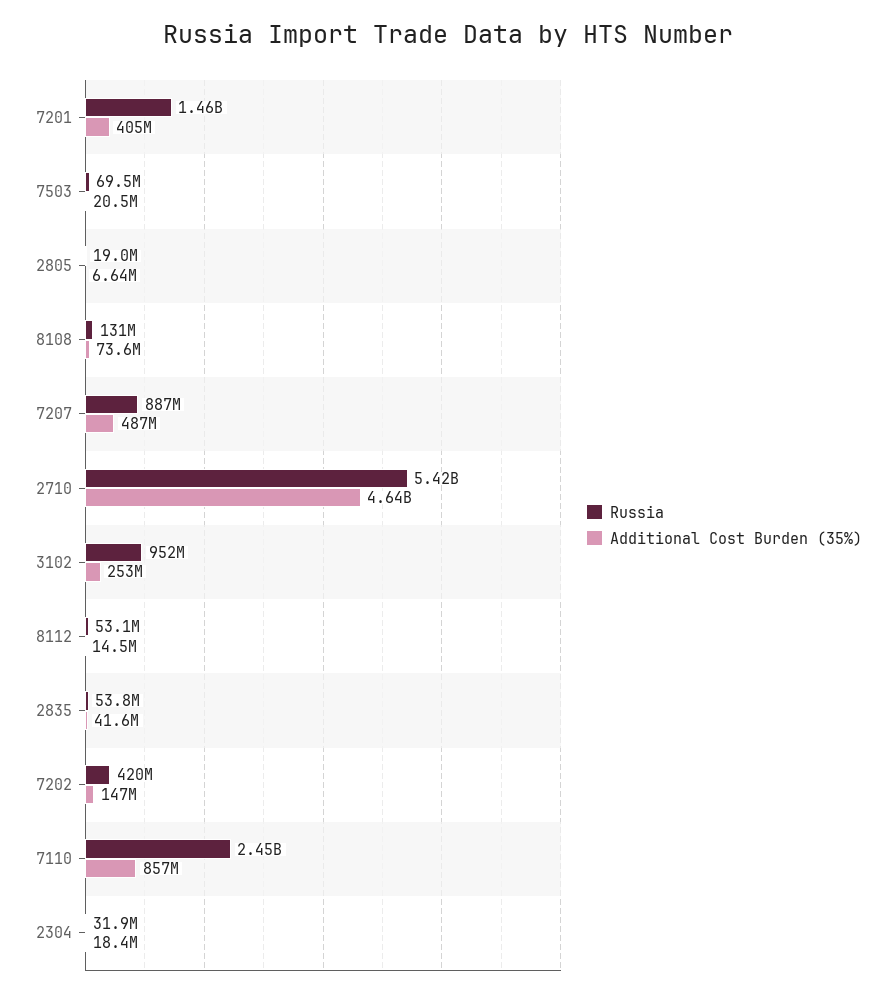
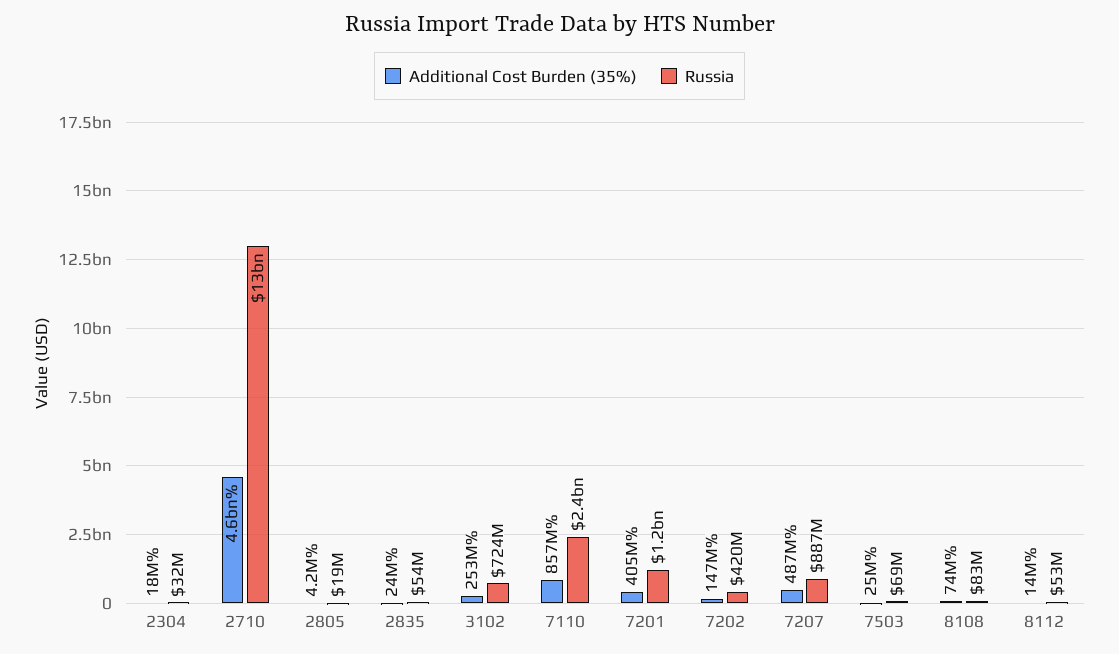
Russia, 7201: 1460000000 -> 1200000000
Additional Cost Burden (35%), 7503: 20500000 -> 25000000
Additional Cost Burden (35%), 2805: 6640000 -> 4200000
Russia, 8108: 131000000 -> 83000000
Russia, 2710: 5420000000 -> 13000000000
Russia, 3102: 952000000 -> 724000000
Additional Cost Burden (35%), 2835: 41600000 -> 24000000

